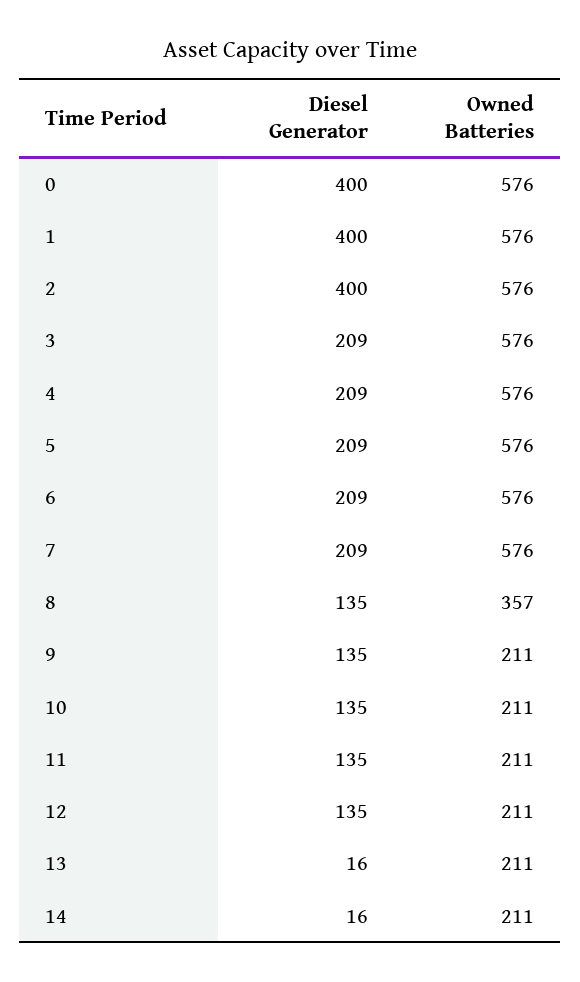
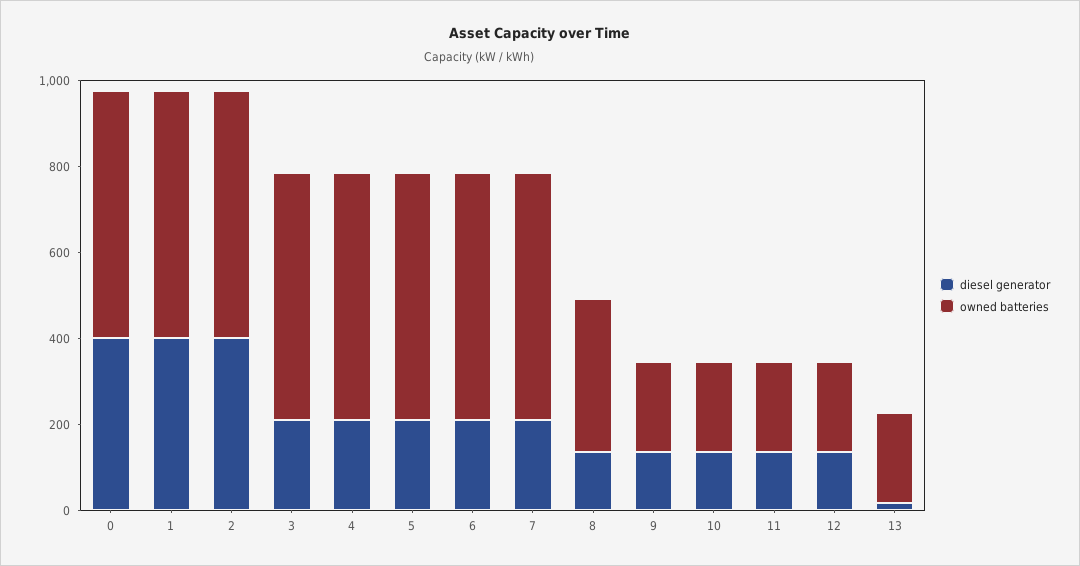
Diesel Generator, 14: 16 -> none
Owned Batteries, 14: 211 -> none

